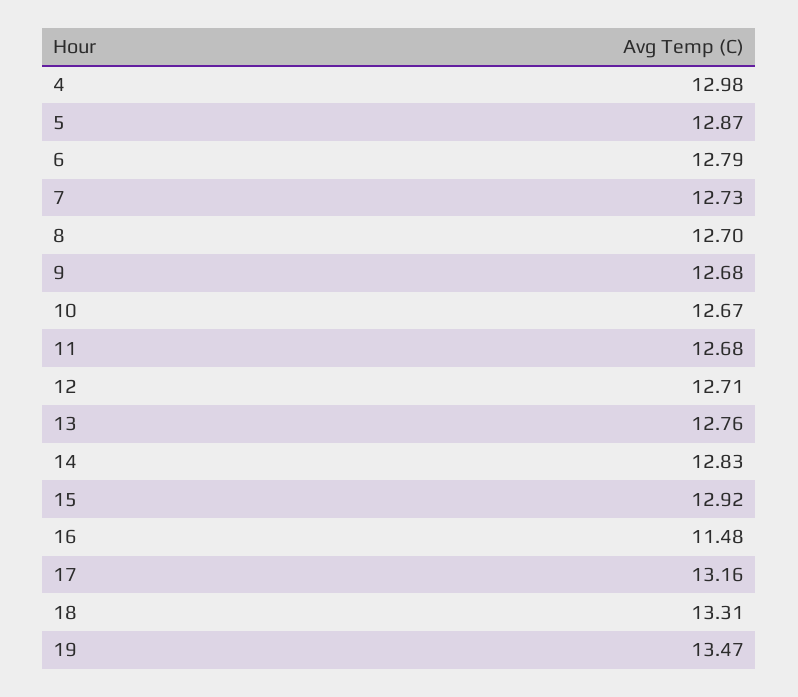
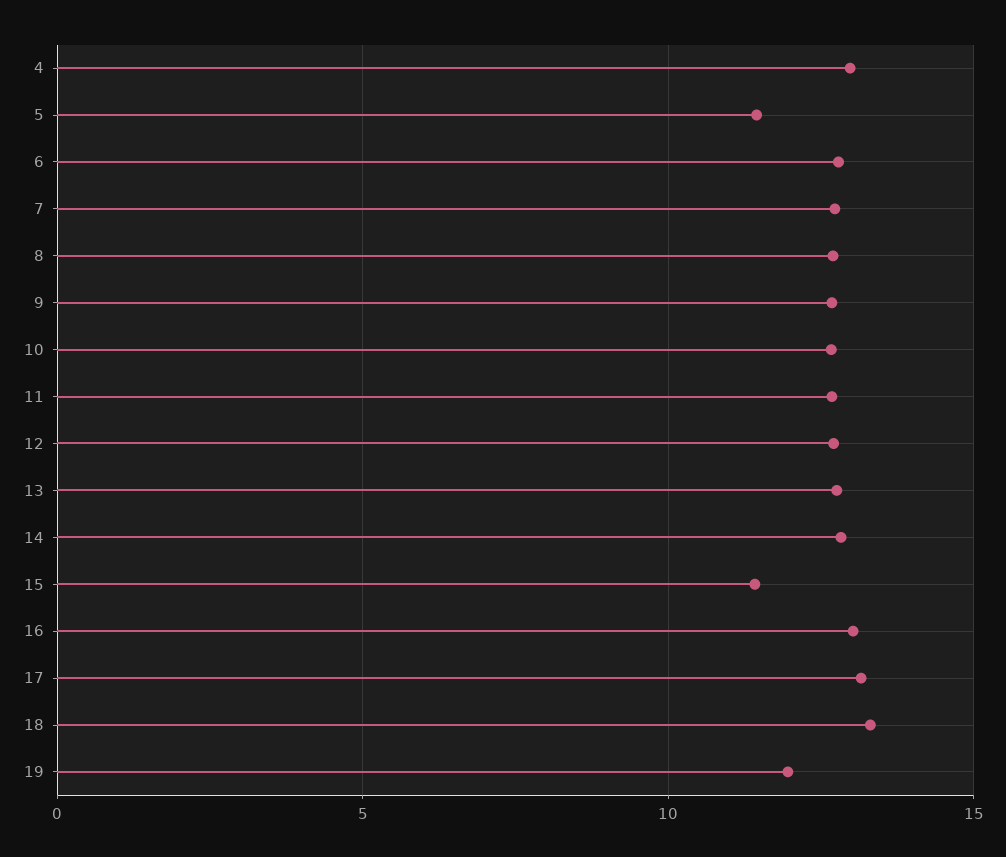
5: 12.87 -> 11.5
15: 12.92 -> 11.5
16: 11.48 -> 13
19: 13.47 -> 12

